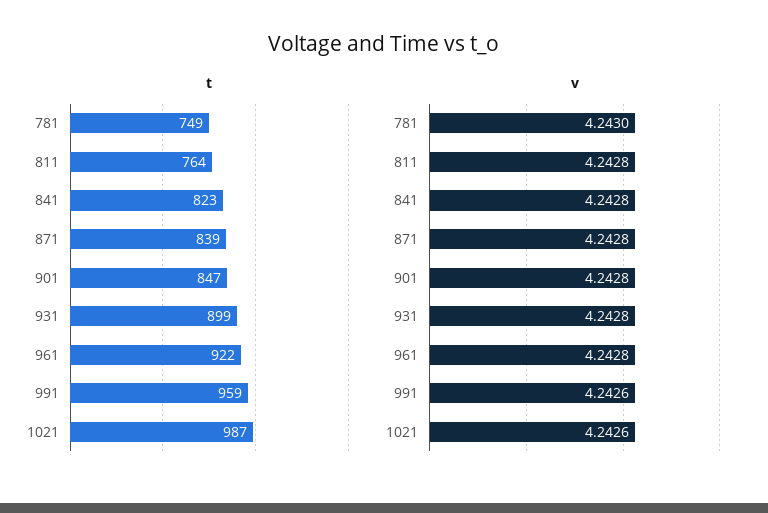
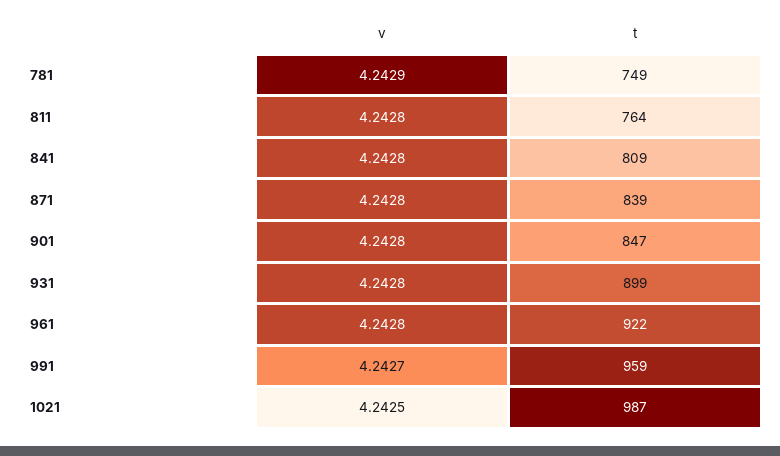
t, 841: 823 -> 809
v, 781: 4.243 -> 4.2429
v, 991: 4.2426 -> 4.2427
v, 1021: 4.2426 -> 4.2425

